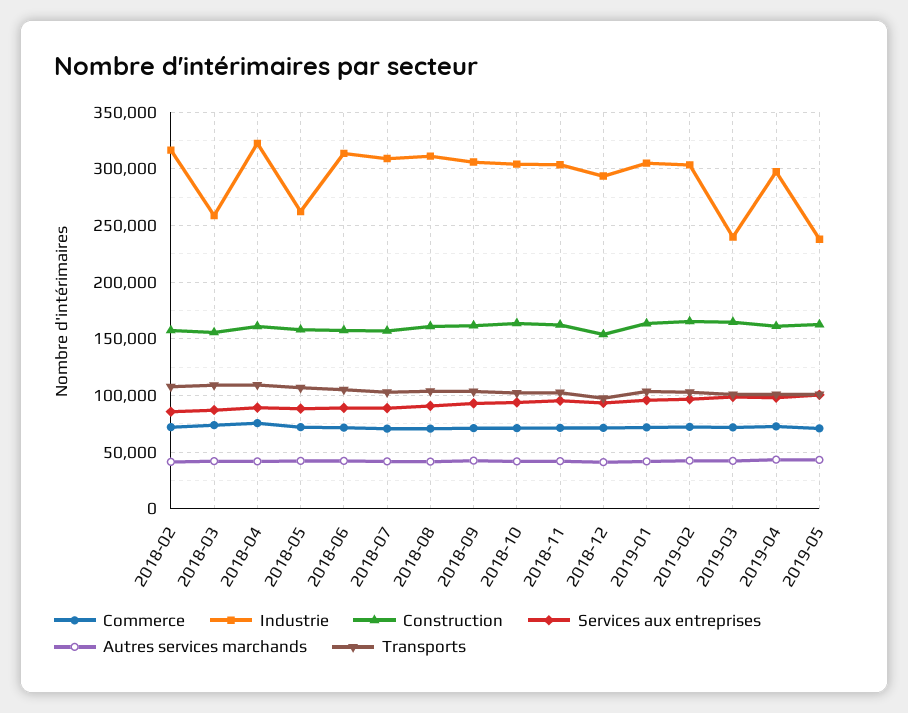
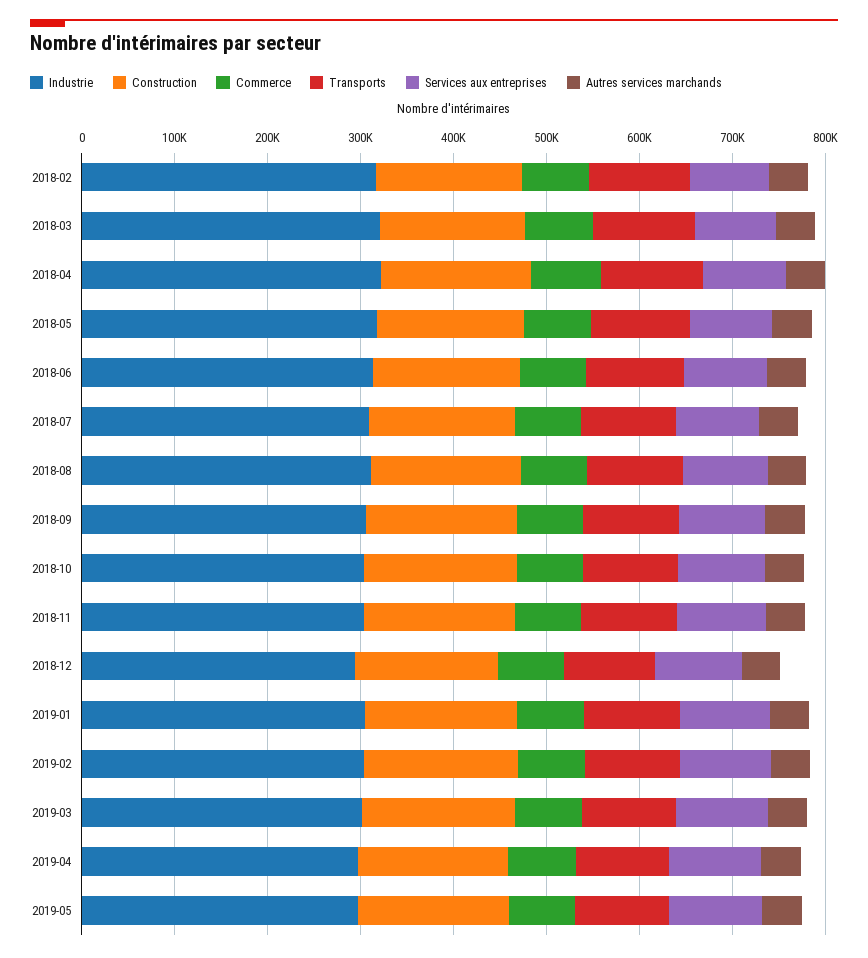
Industrie, 2018-03: 260000 -> 320000
Industrie, 2018-05: 260000 -> 320000
Industrie, 2019-03: 240000 -> 300000
Industrie, 2019-05: 240000 -> 300000

